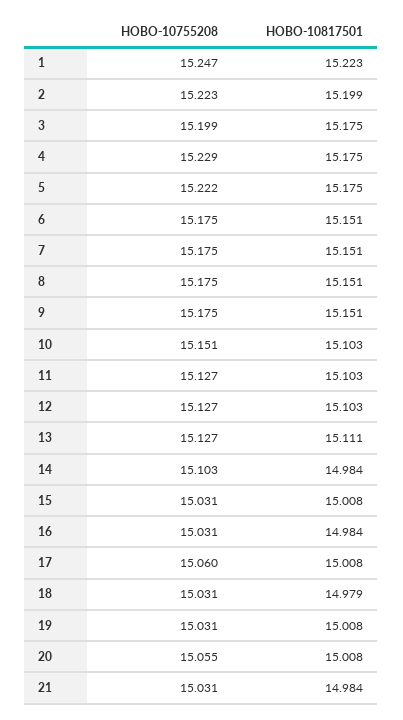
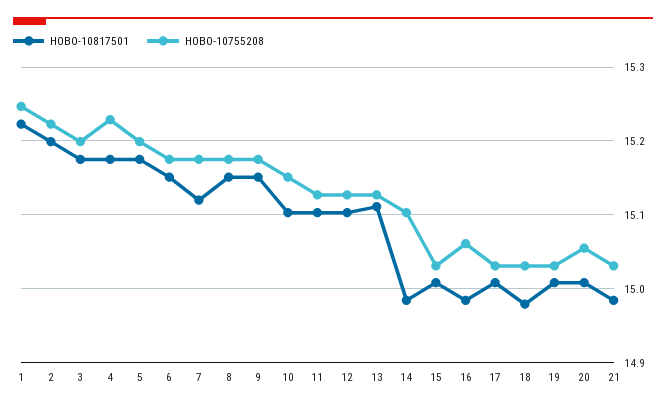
HOBO-10755208, 5: 15.222 -> 15.2
HOBO-10817501, 7: 15.151 -> 15.12
HOBO-10755208, 16: 15.031 -> 15.06
HOBO-10755208, 17: 15.06 -> 15.03

